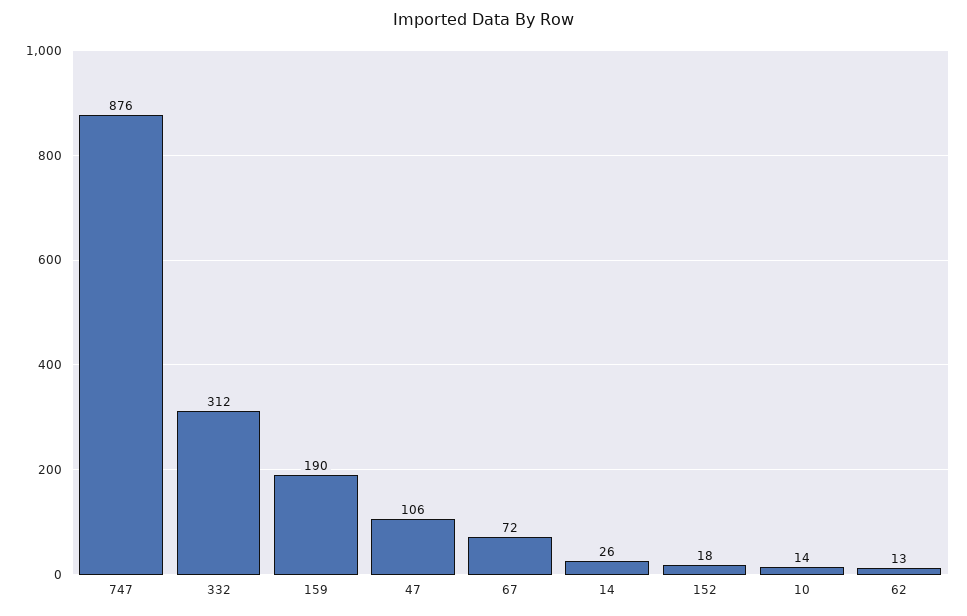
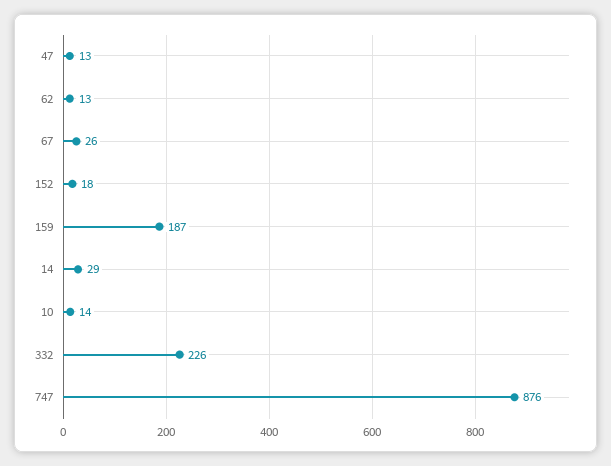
332: 312 -> 226
159: 190 -> 187
47: 106 -> 13
67: 72 -> 26
14: 26 -> 29

